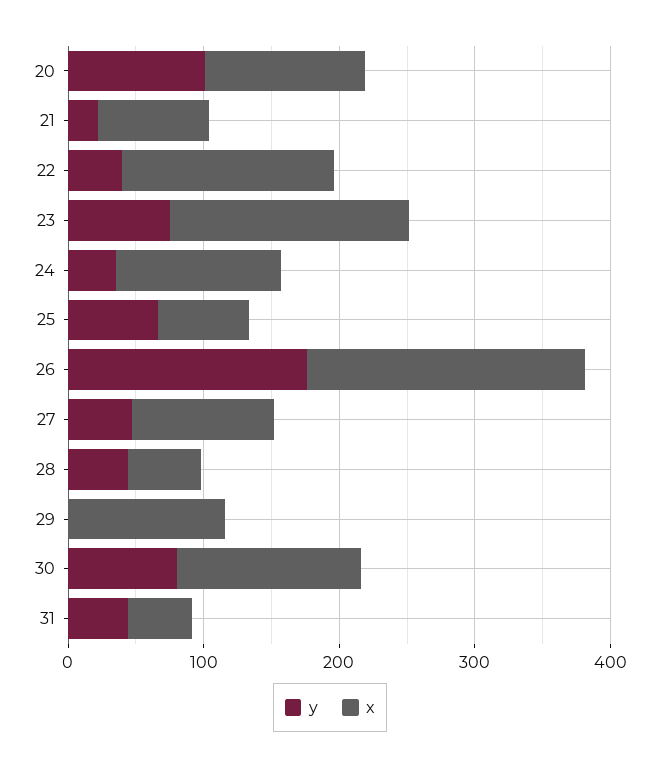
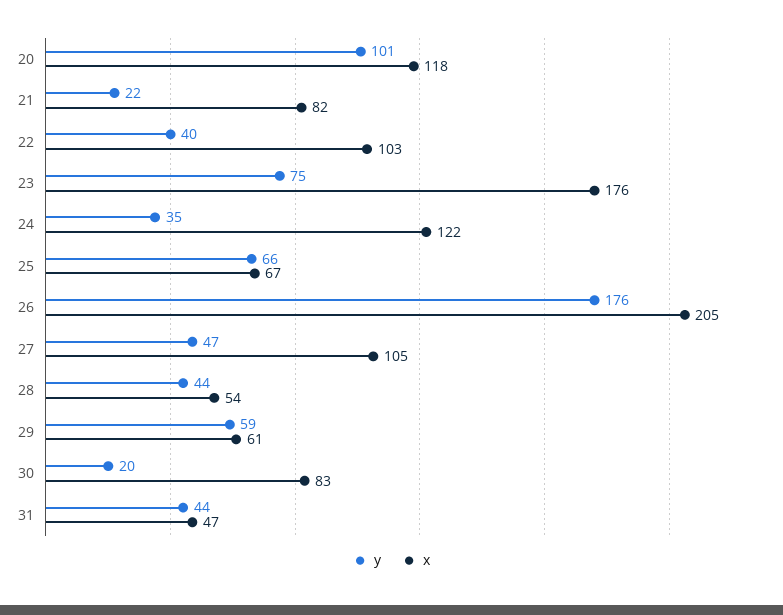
x, 22: 160 -> 103
y, 29: 0 -> 59
x, 29: 120 -> 61
y, 30: 80 -> 20
x, 30: 140 -> 83

